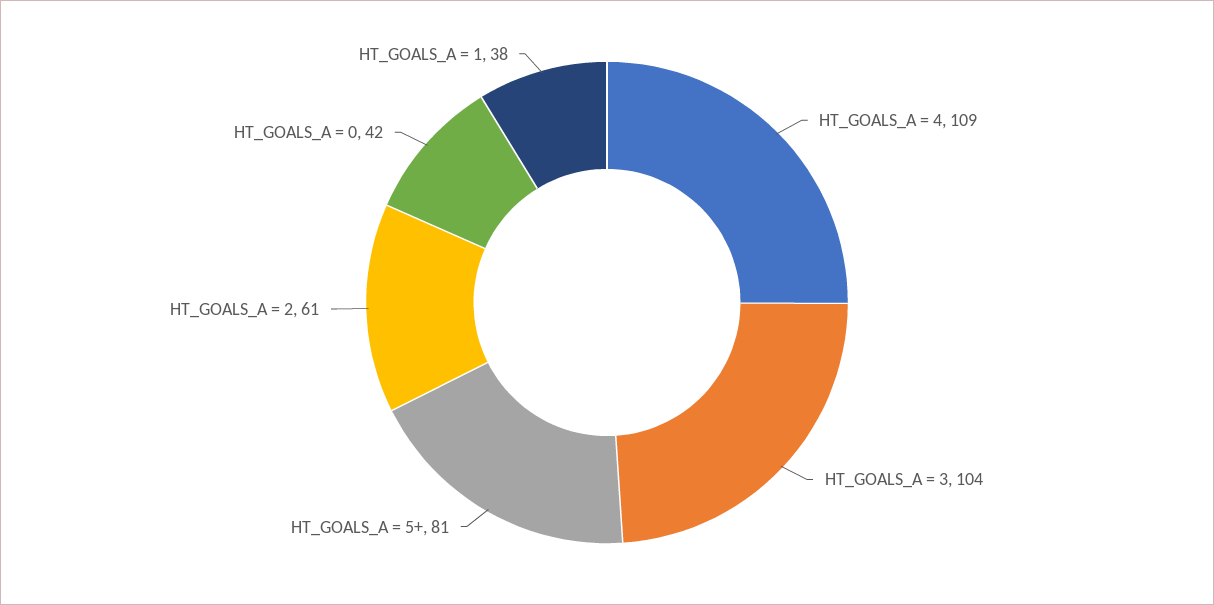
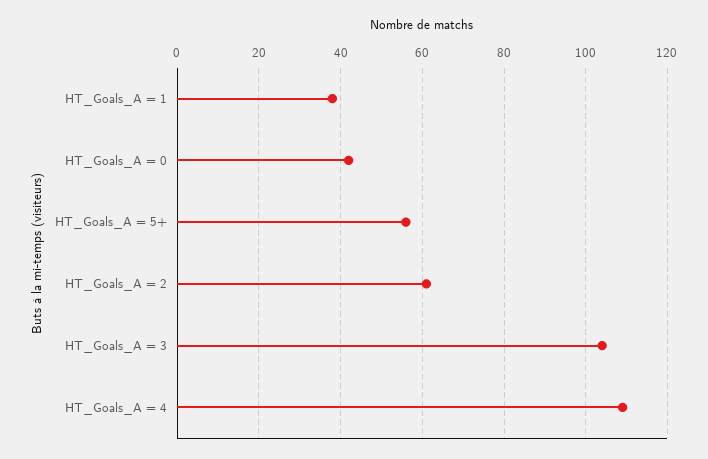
HT_GOALS_A = 5+: 81 -> 55

